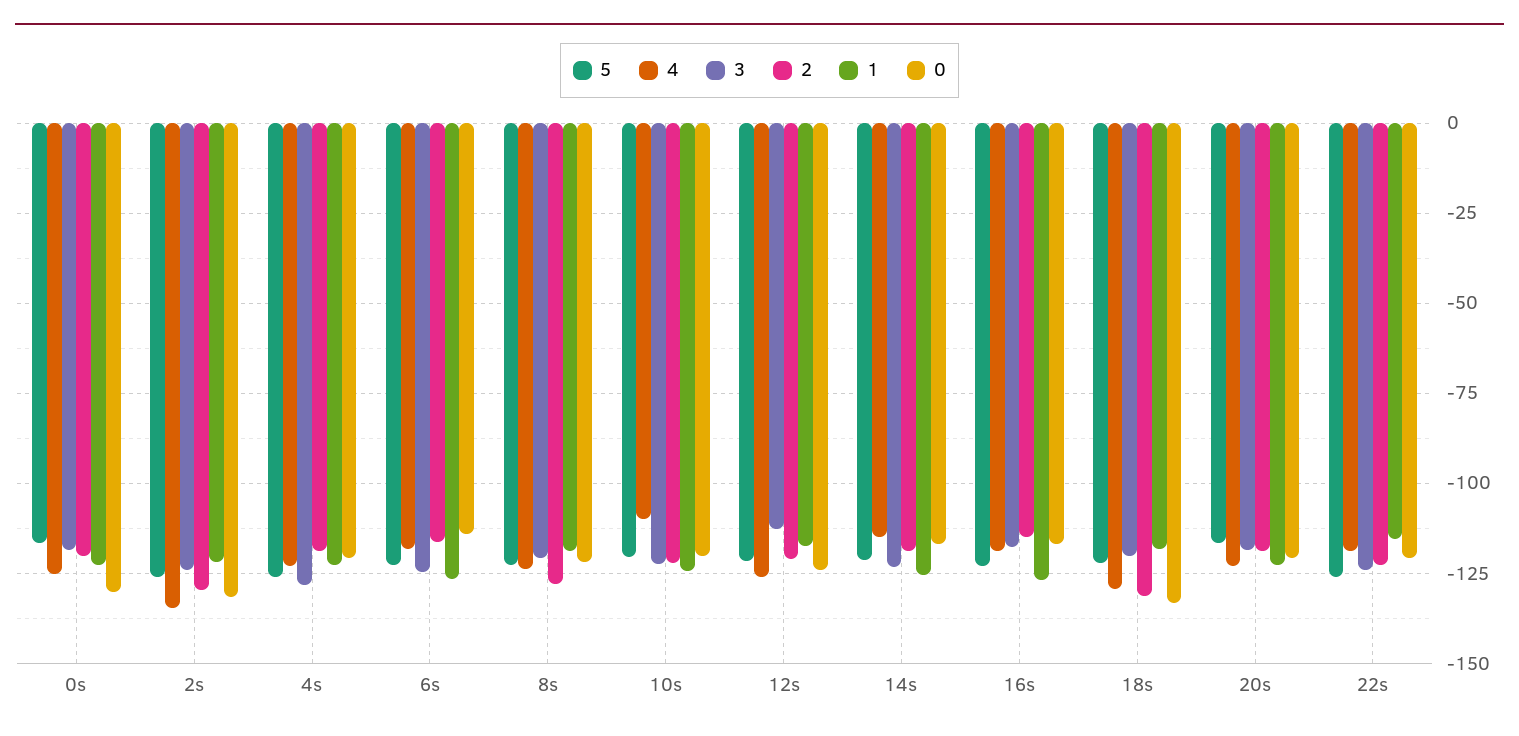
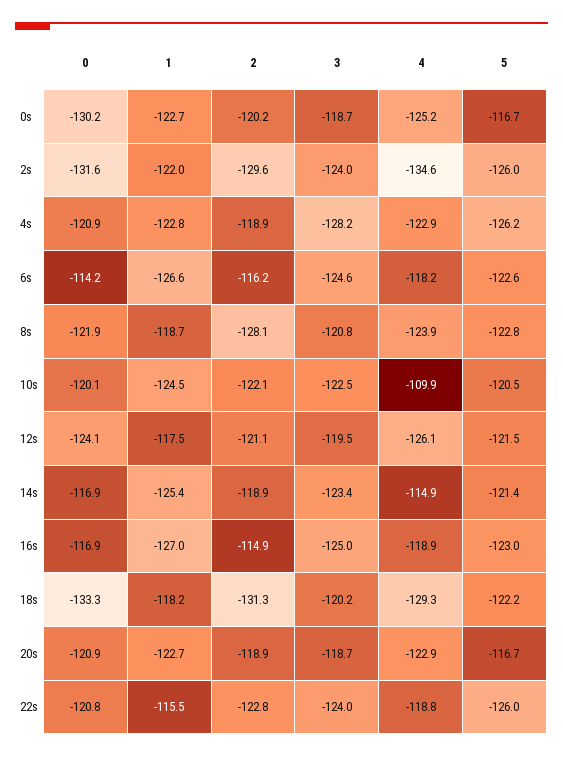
3, 12s: -112.5 -> -119.5
3, 16s: -117.5 -> -125

